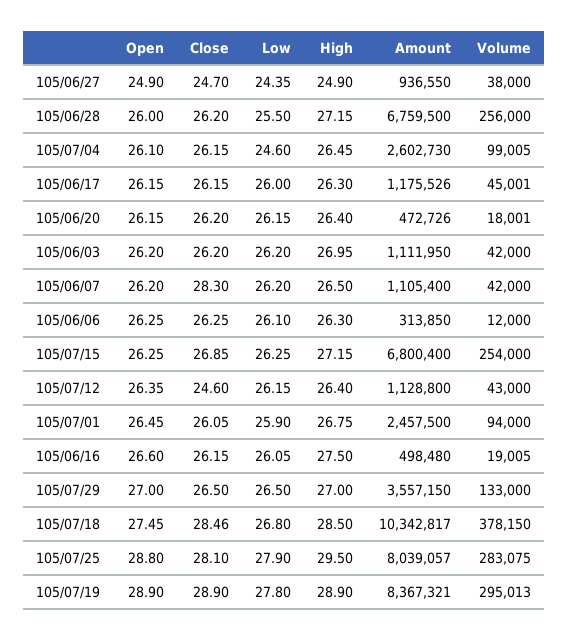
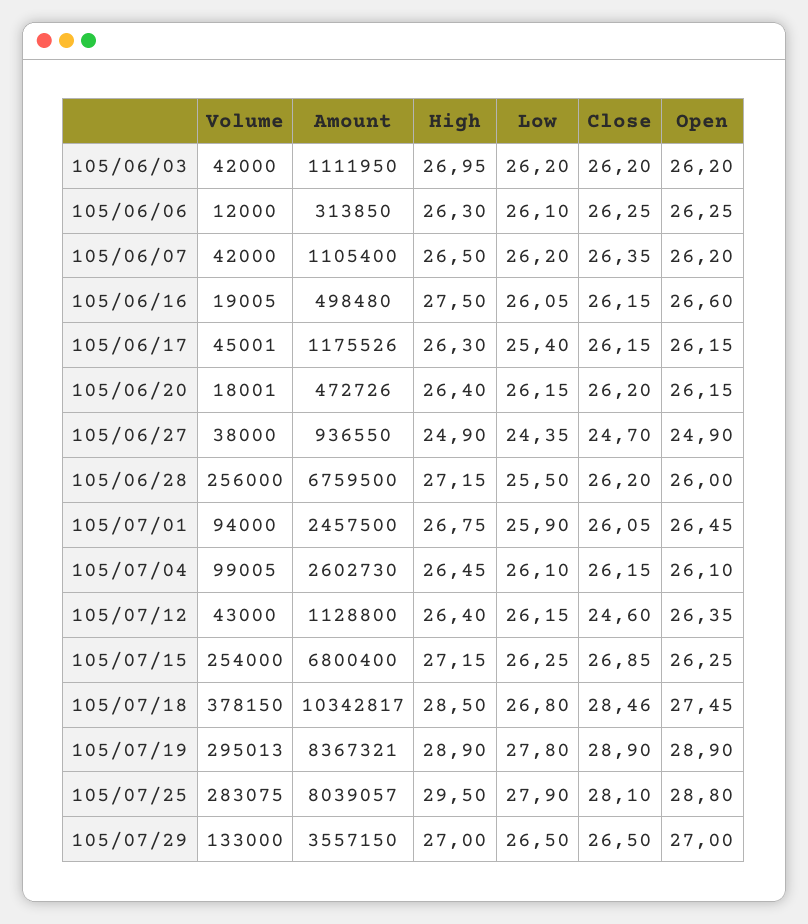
Low, 105/07/04: 24.6 -> 26.1
Low, 105/06/17: 26 -> 25.4
Close, 105/06/07: 28.3 -> 26.35

